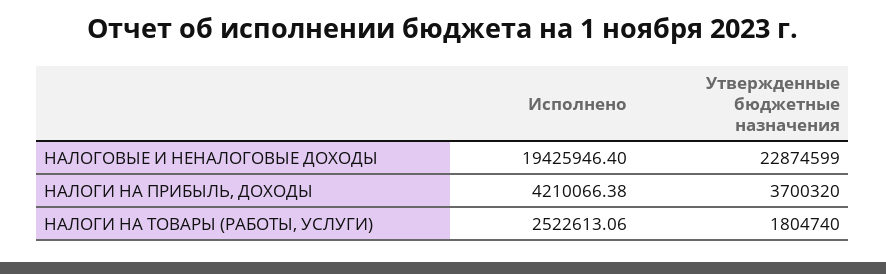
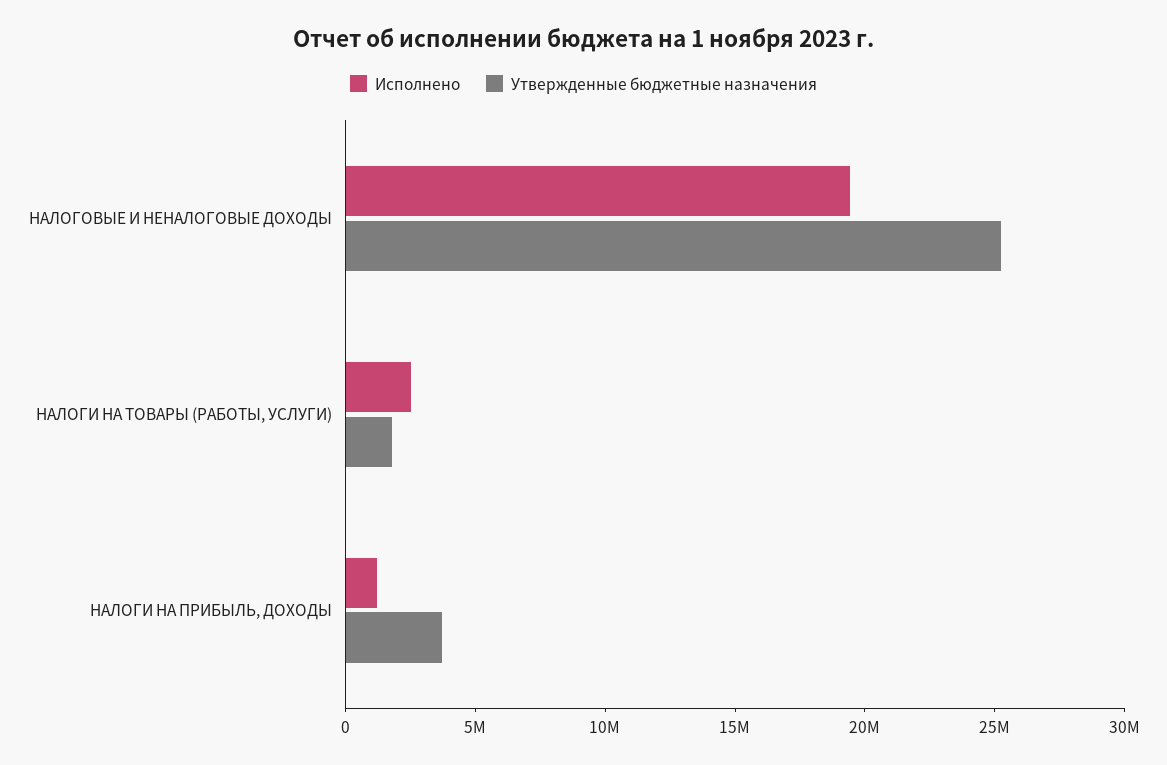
Утвержденные бюджетные назначения, НАЛОГОВЫЕ И НЕНАЛОГОВЫЕ ДОХОДЫ: 22874599 -> 25000000
Исполнено, НАЛОГИ НА ПРИБЫЛЬ, ДОХОДЫ: 4210066.38 -> 1000000

